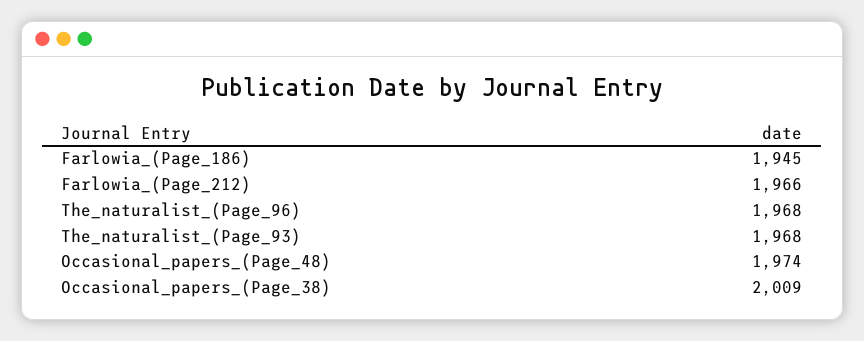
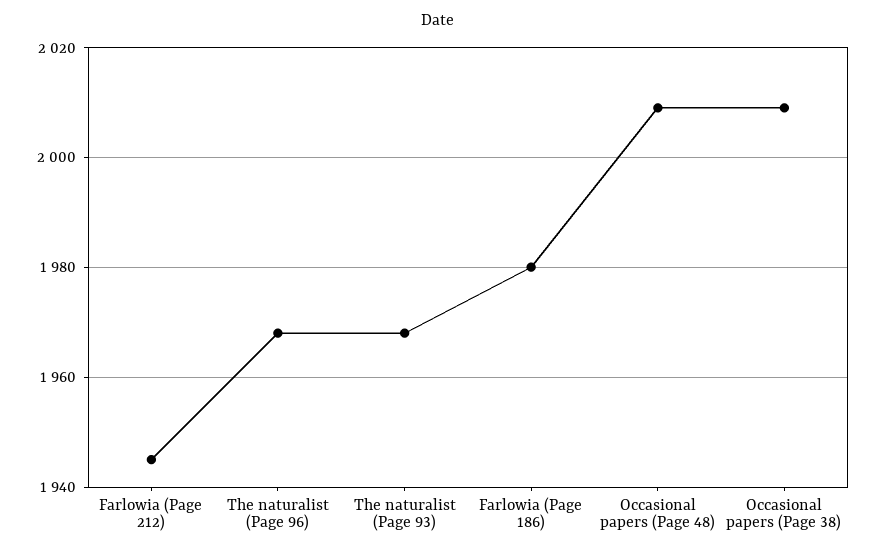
Farlowia_(Page_186): 1945 -> 1980
Farlowia_(Page_212): 1966 -> 1945
Occasional_papers_(Page_48): 1974 -> 2010

